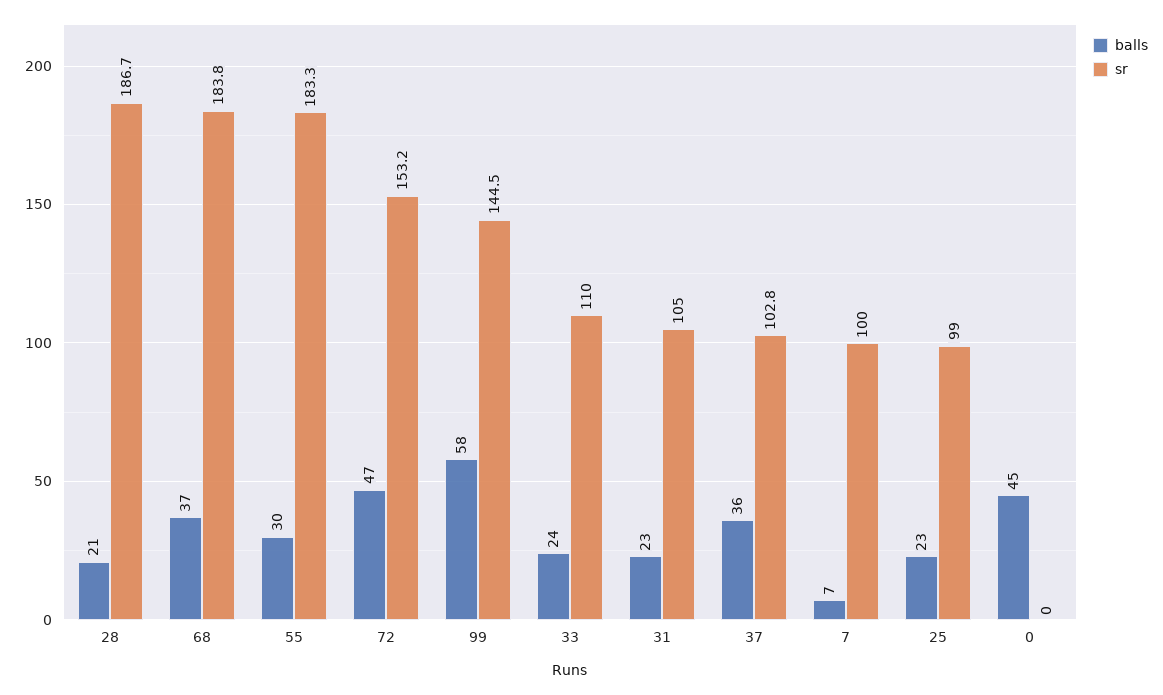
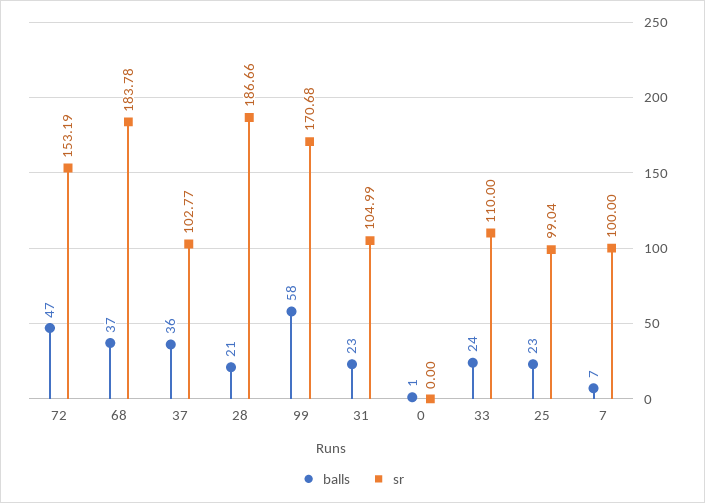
balls, 55: 30 -> none
sr, 55: 183.3 -> none
sr, 99: 144.5 -> 170.68
balls, 0: 45 -> 1

